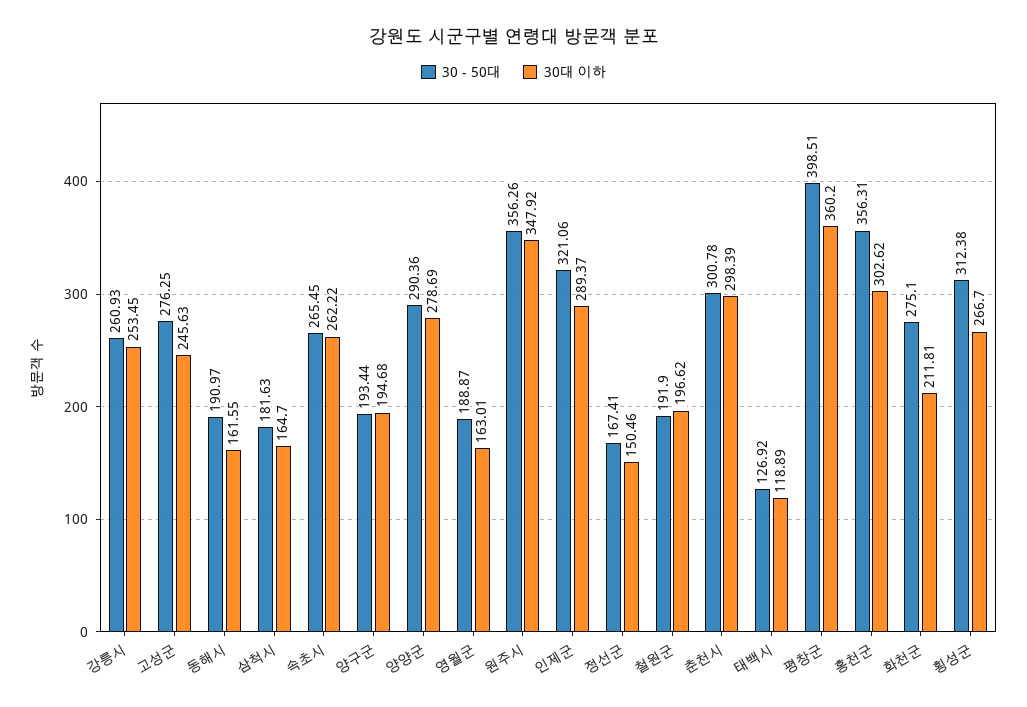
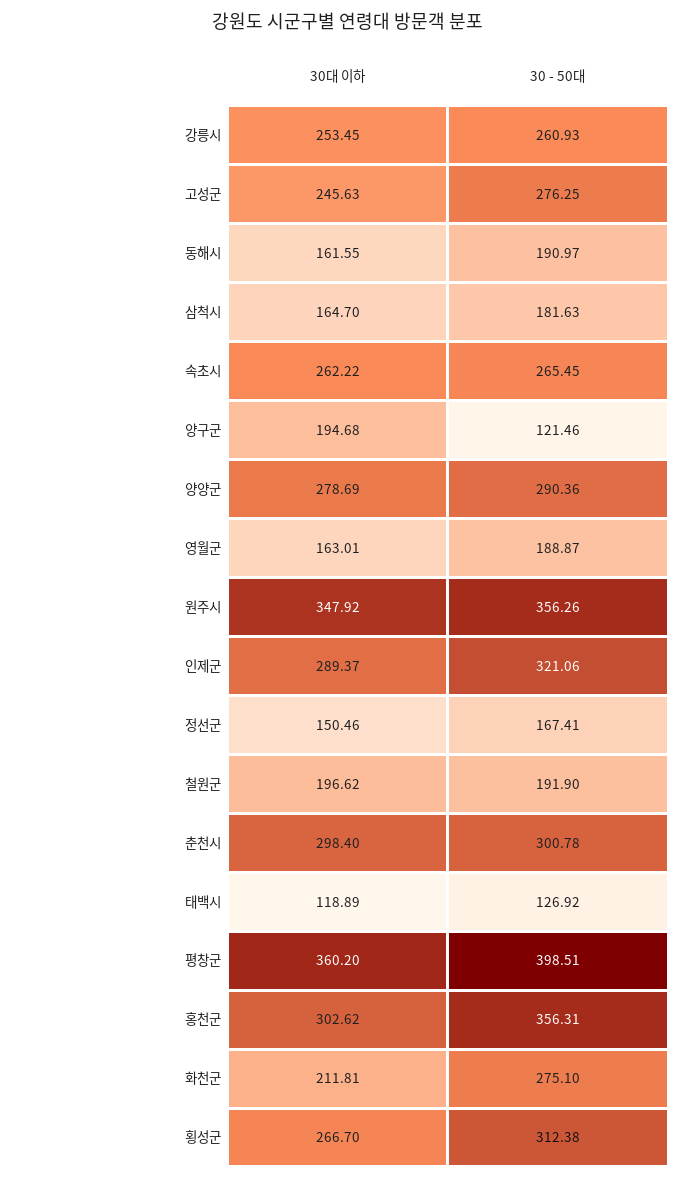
30 - 50대, 양구군: 193.44 -> 121.46
30대 이하, 춘천시: 298.39 -> 298.4

